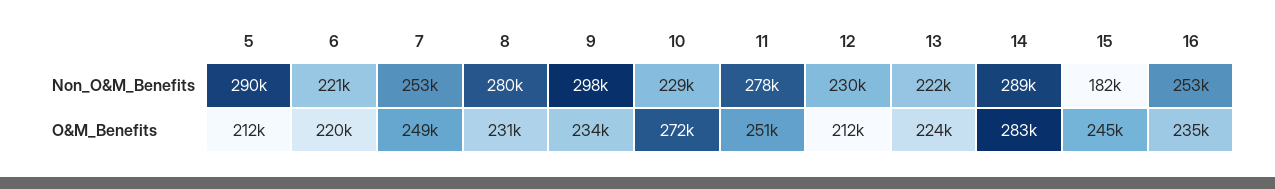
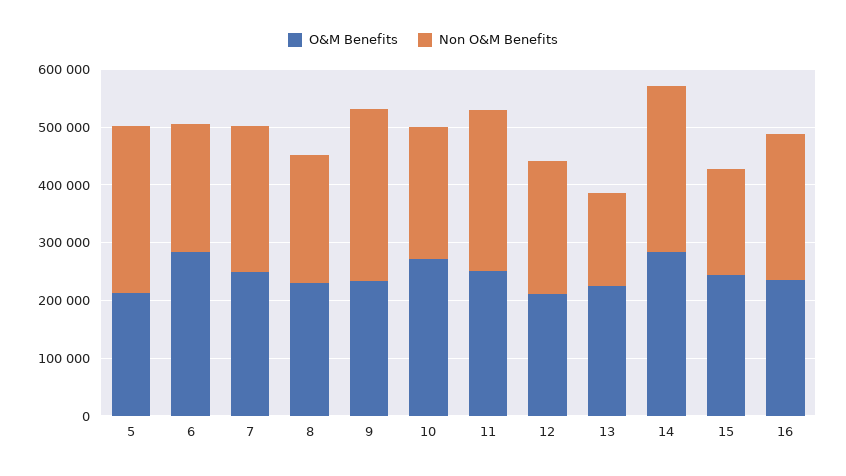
Non_O&M_Benefits, 8: 280000 -> 220000
Non_O&M_Benefits, 13: 222000 -> 160000
O&M_Benefits, 6: 220000 -> 280000

